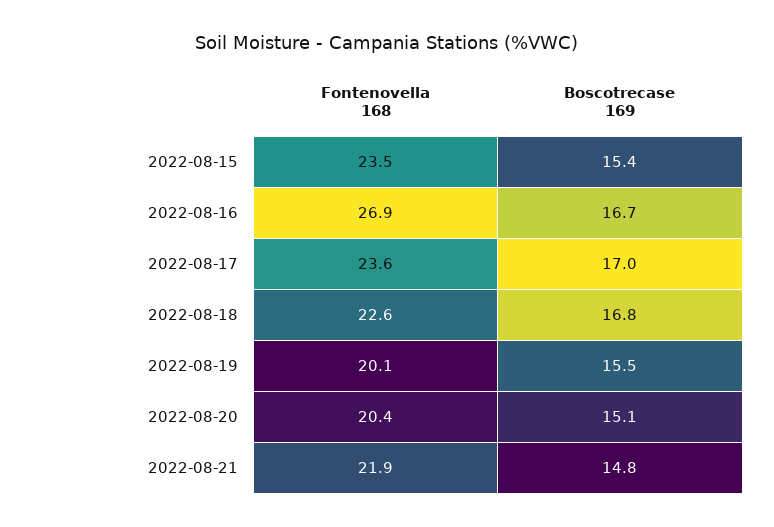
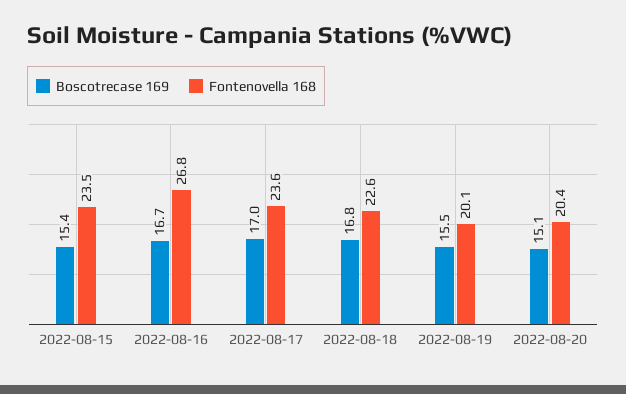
Fontenovella 168, 2022-08-16: 26.9 -> 26.8
Fontenovella 168, 2022-08-21: 21.9 -> none
Boscotrecase 169, 2022-08-21: 14.8 -> none

